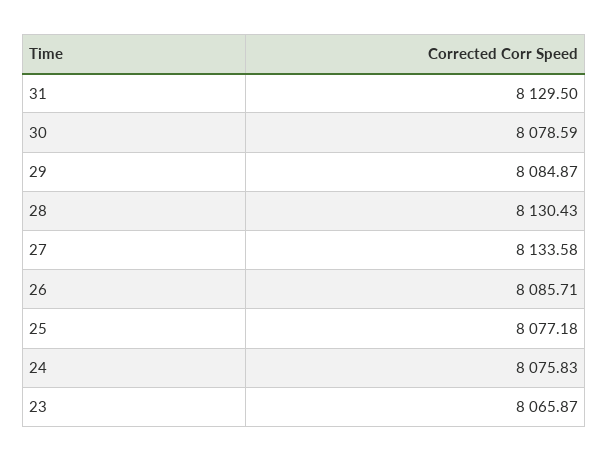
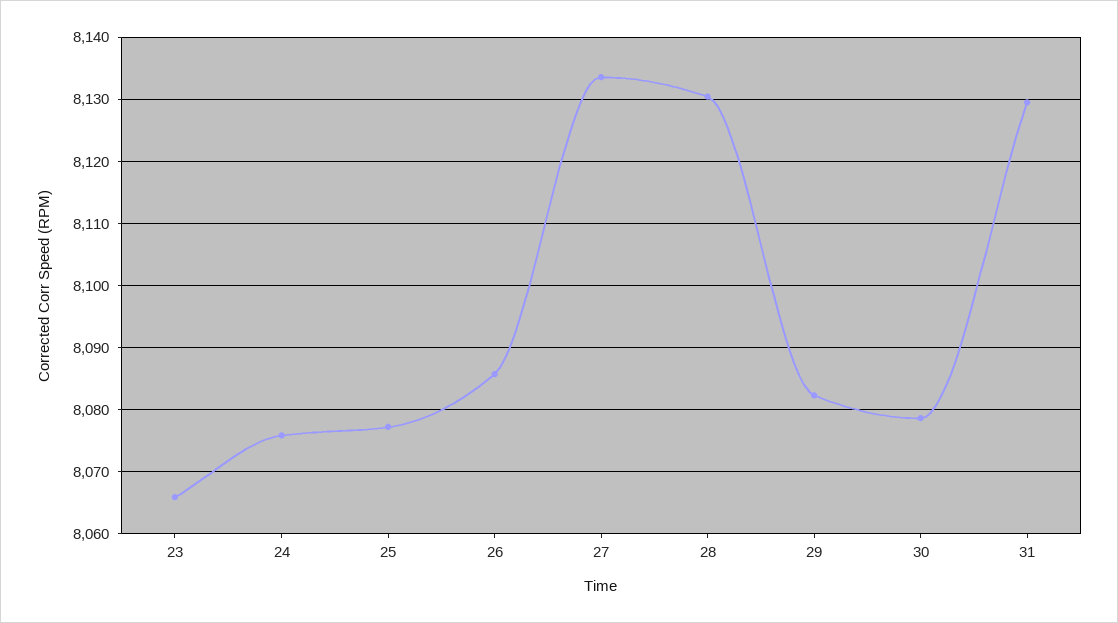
29: 8084.87 -> 8082

